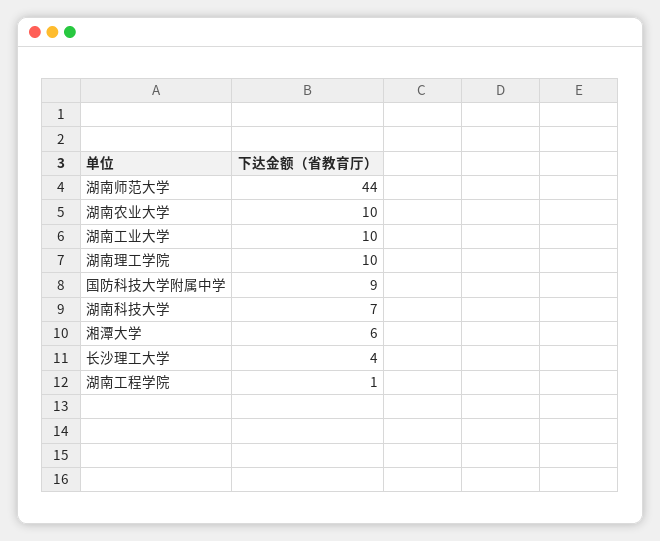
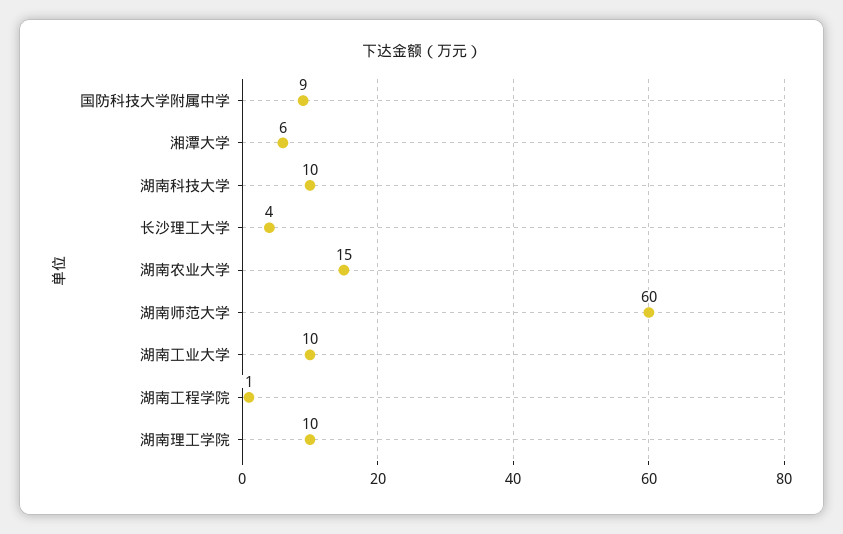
湖南师范大学: 44 -> 60
湖南农业大学: 10 -> 15
湖南科技大学: 7 -> 10

